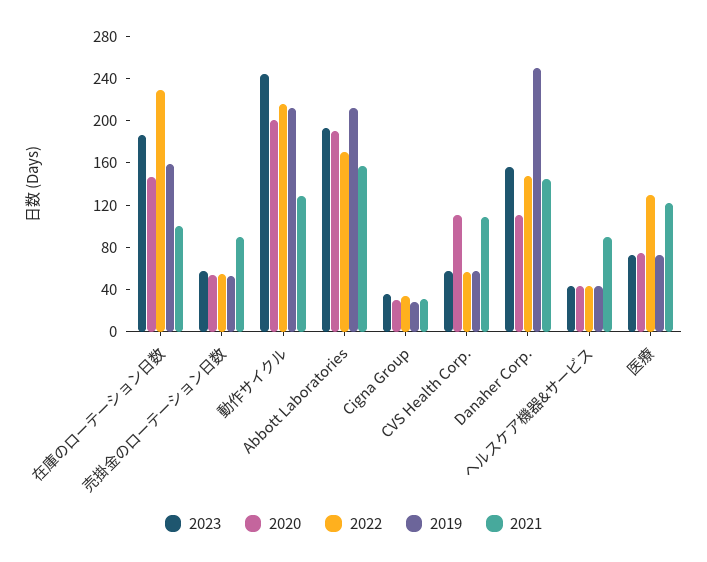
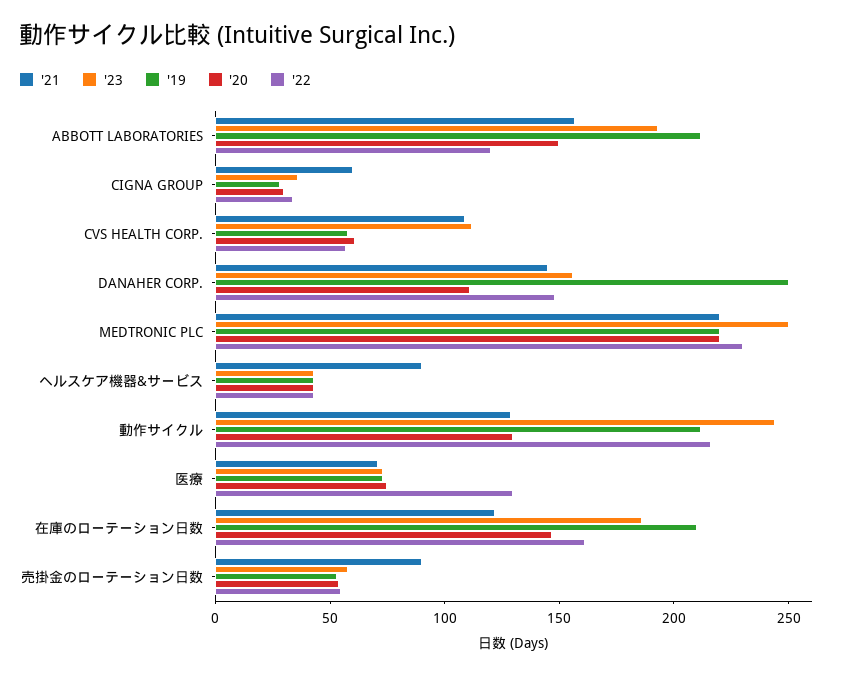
2022, 在庫のローテーション日数: 230 -> 160
2019, 在庫のローテーション日数: 160 -> 210
2021, 在庫のローテーション日数: 100 -> 120
2020, 動作サイクル: 200 -> 130
2020, Abbott Laboratories: 190 -> 150
2022, Abbott Laboratories: 170 -> 120
2021, Cigna Group: 30 -> 60
2023, CVS Health Corp.: 60 -> 110
2020, CVS Health Corp.: 110 -> 60
2021, 医療: 120 -> 70
2021, MEDTRONIC PLC: none -> 220
2023, MEDTRONIC PLC: none -> 250
2019, MEDTRONIC PLC: none -> 220
2020, MEDTRONIC PLC: none -> 220
2022, MEDTRONIC PLC: none -> 230

